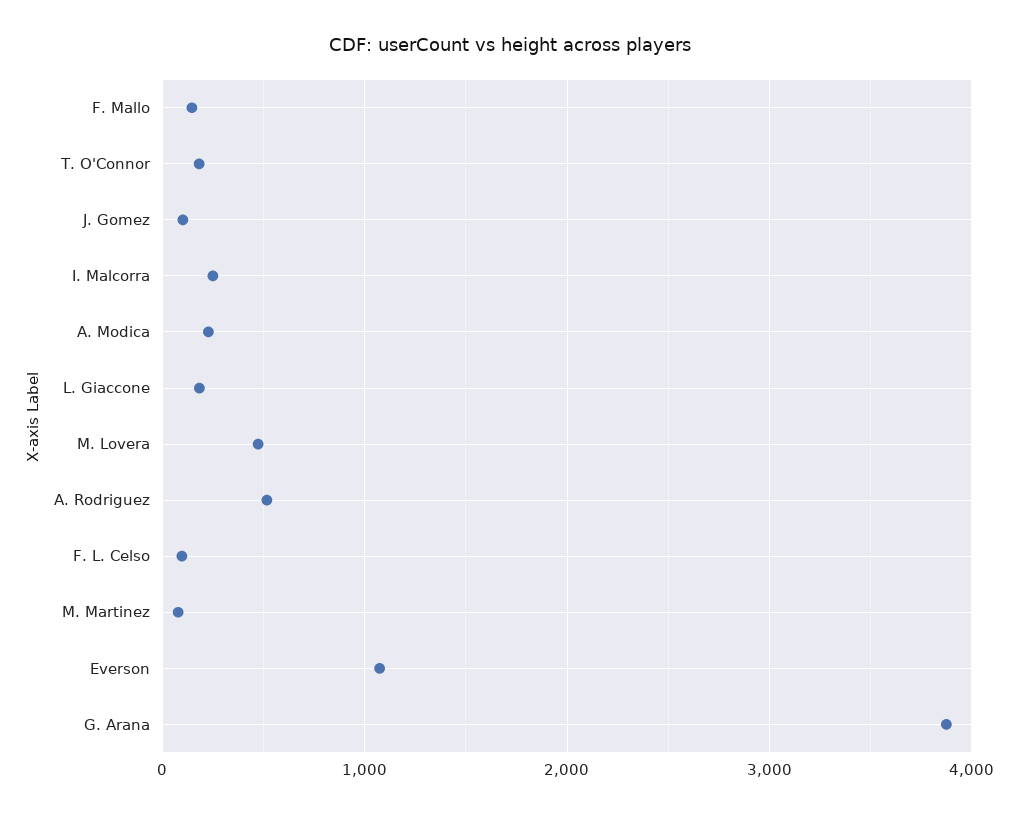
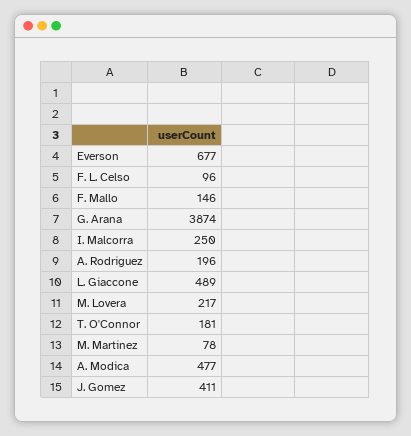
J. Gomez: 100 -> 411
A. Modica: 200 -> 477
L. Giaccone: 200 -> 489
M. Lovera: 500 -> 217
A. Rodriguez: 500 -> 196
Everson: 1100 -> 677

